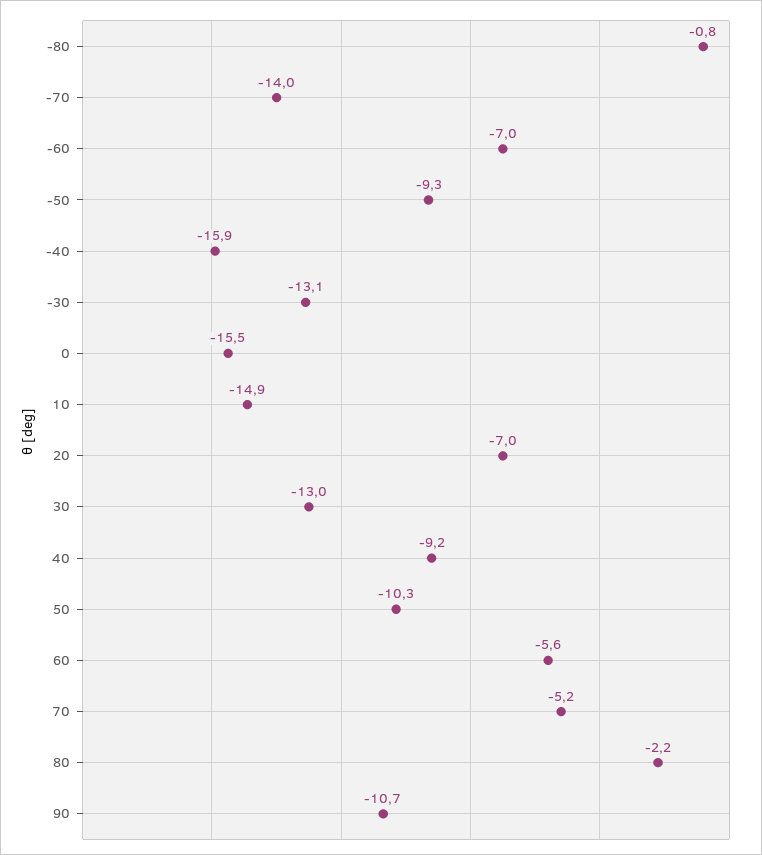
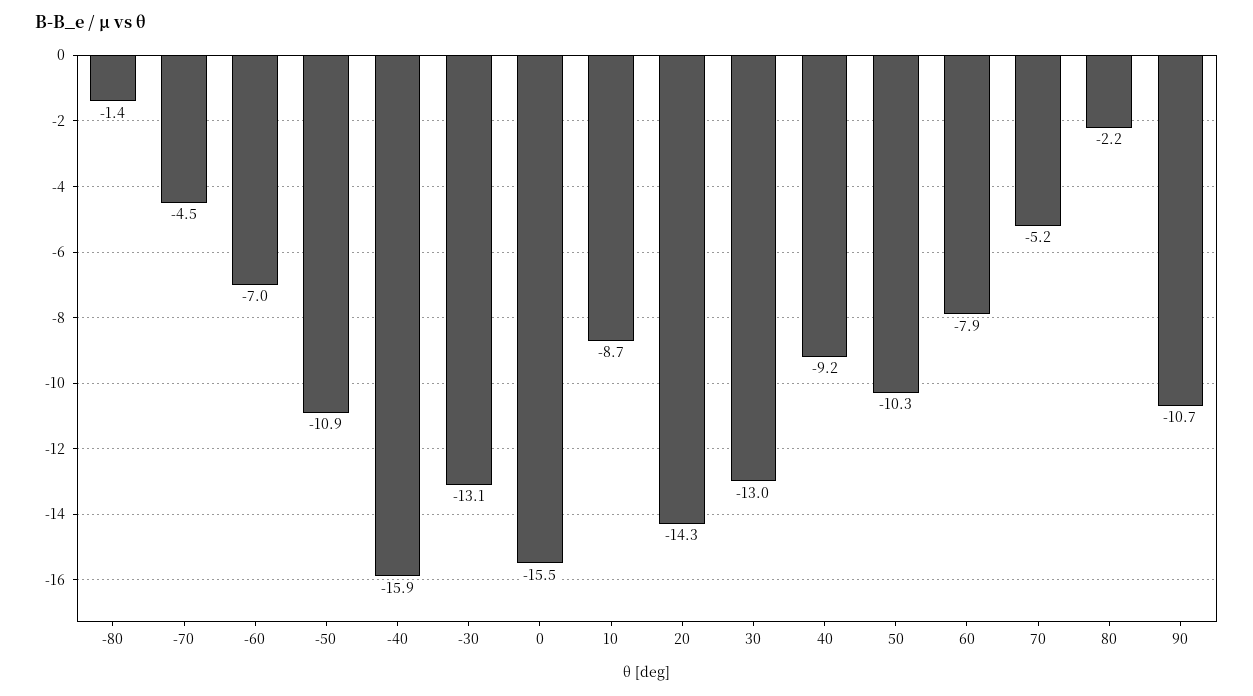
-80: -0.8 -> -1.4
-70: -14 -> -4.5
-50: -9.3 -> -10.9
10: -14.9 -> -8.7
20: -7 -> -14.3
60: -5.6 -> -7.9

